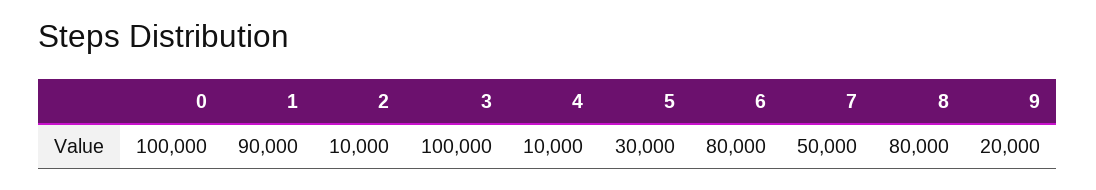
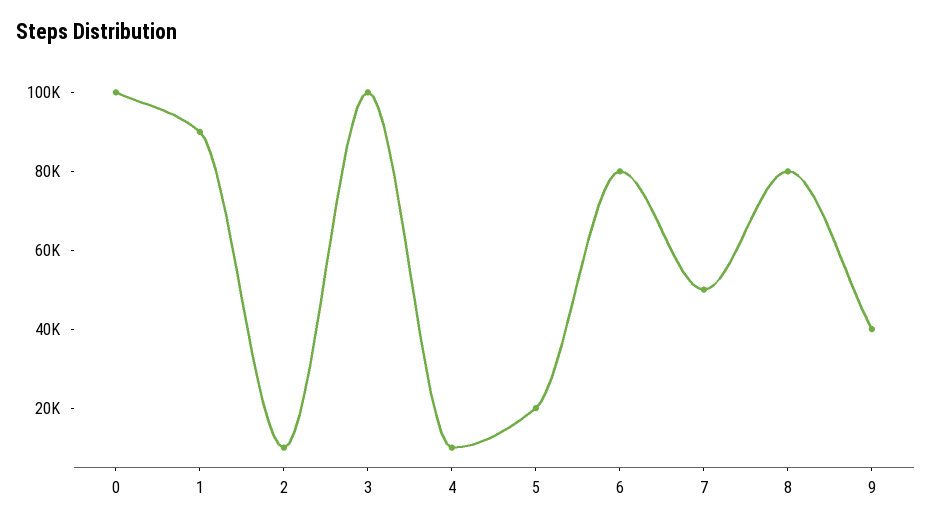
5: 30000 -> 20000
9: 20000 -> 40000

